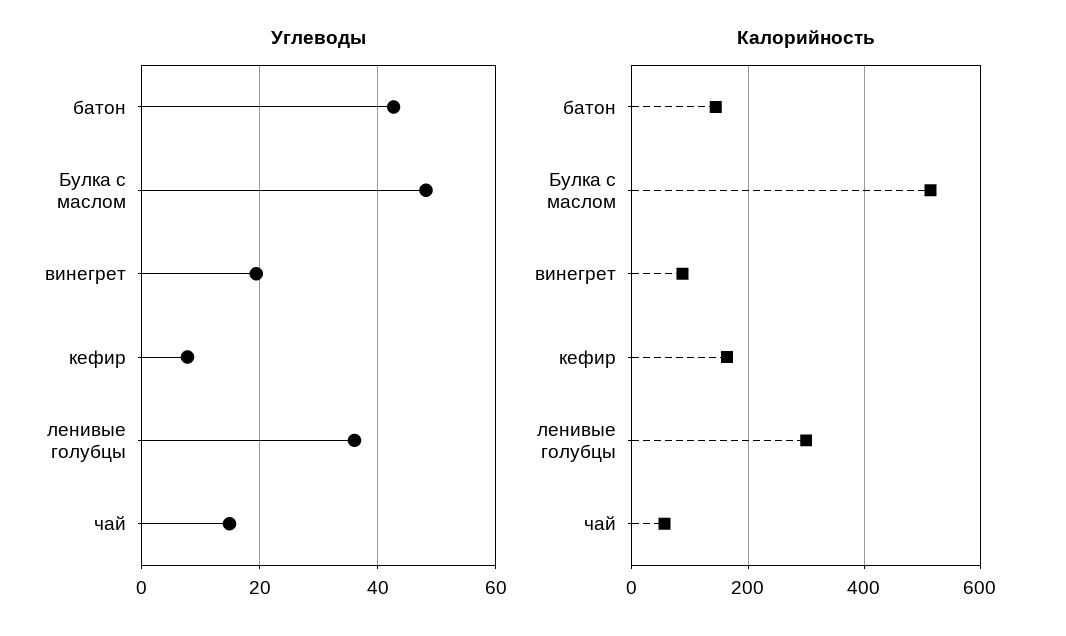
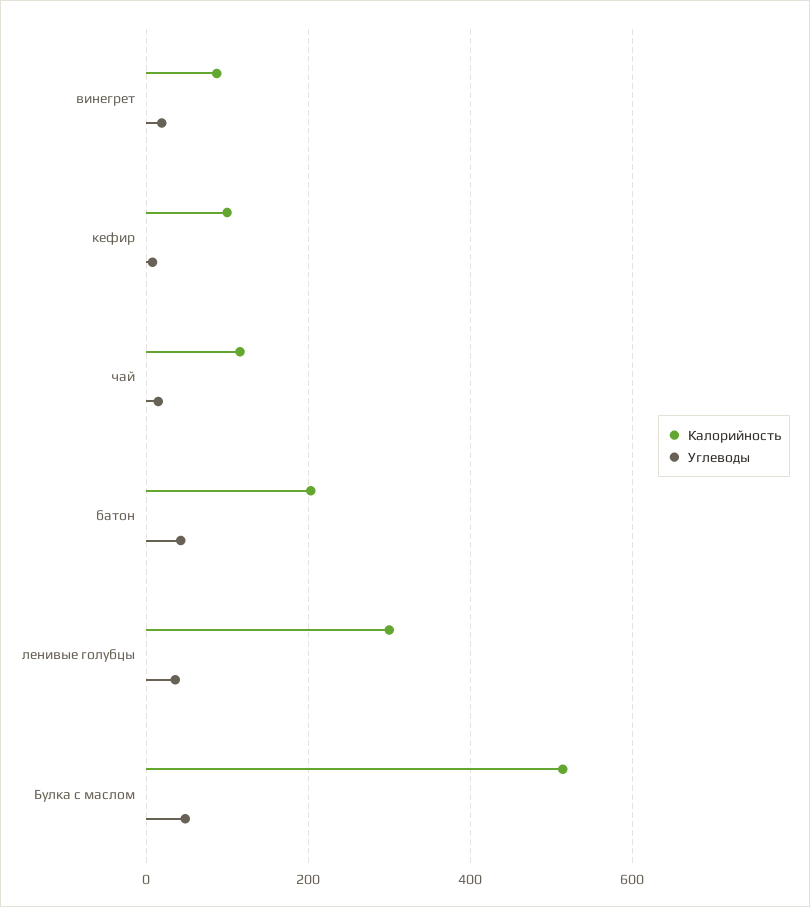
Калорийность, батон: 140 -> 200
Калорийность, кефир: 160 -> 100
Калорийность, чай: 60 -> 120

